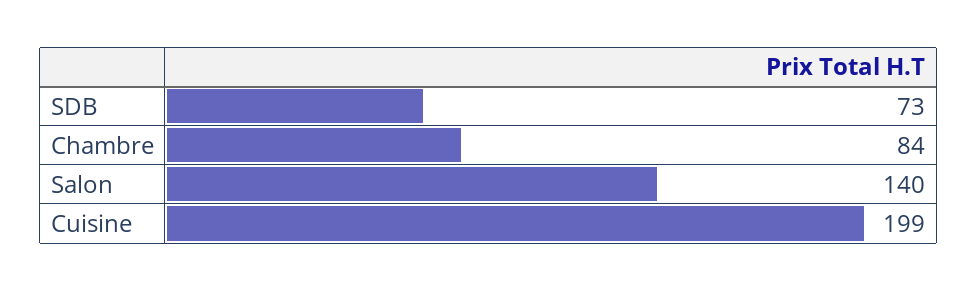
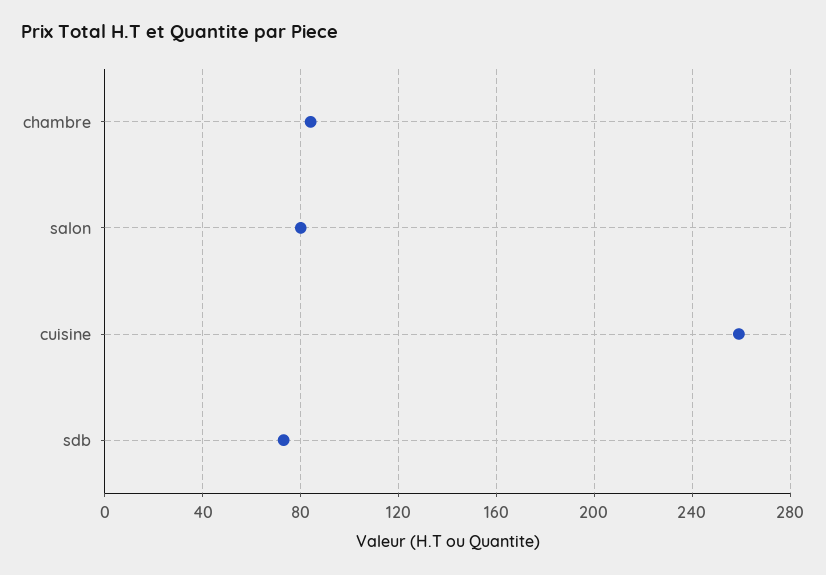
Salon: 140 -> 80
Cuisine: 199 -> 260

